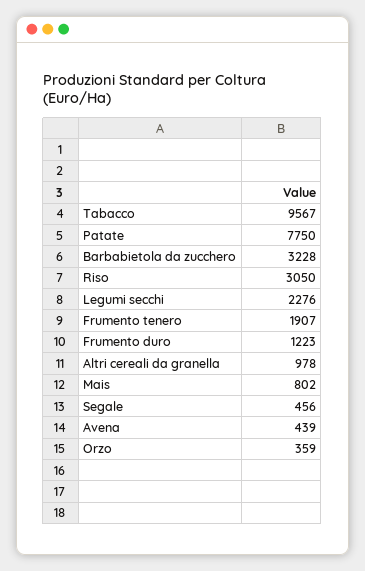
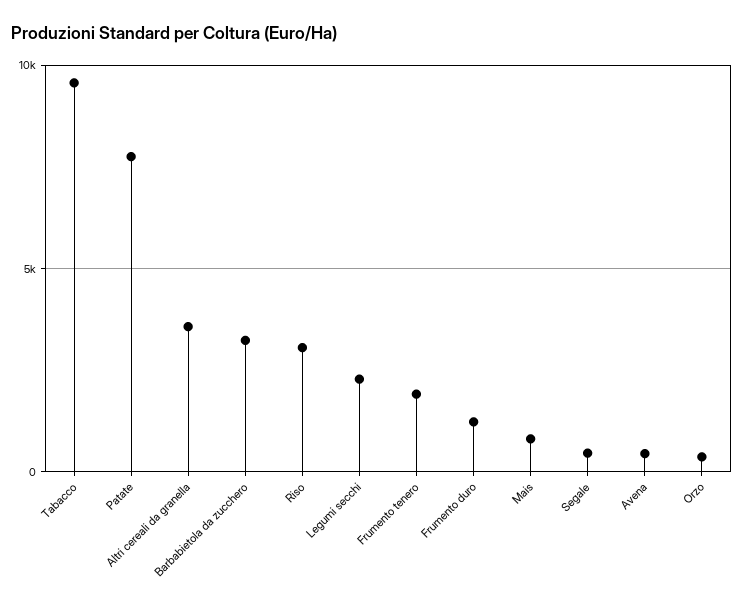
Altri cereali da granella: 978 -> 3500

